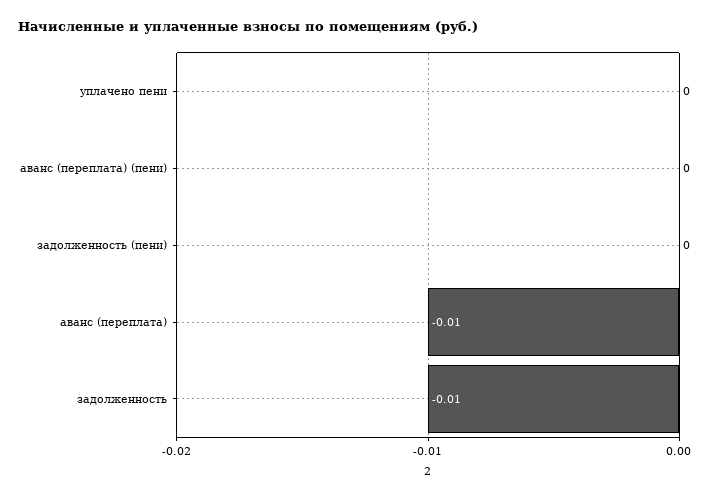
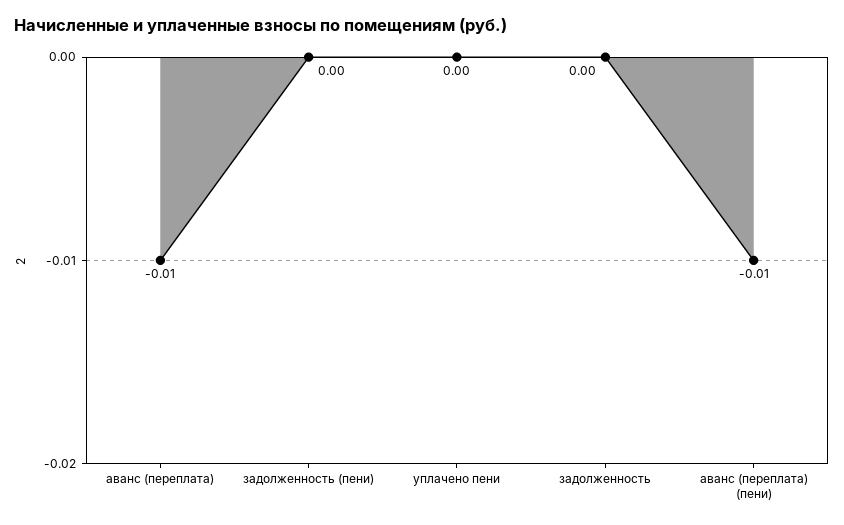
аванс (переплата) (пени): 0 -> -0.01
задолженность: -0.01 -> 0

